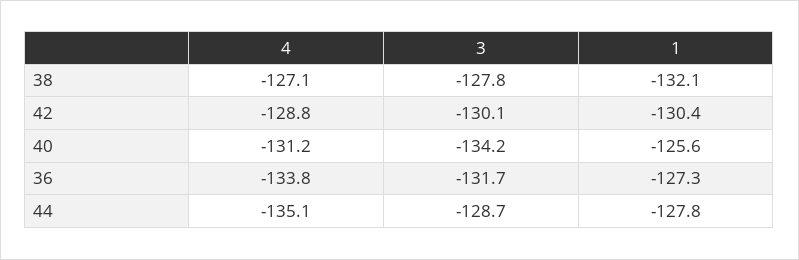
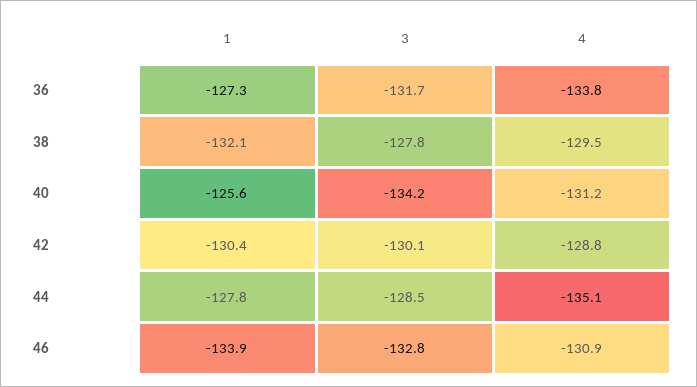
4, 38: -127.1 -> -129.5
3, 44: -128.7 -> -128.5
1, 46: none -> -133.9
3, 46: none -> -132.8
4, 46: none -> -130.9

